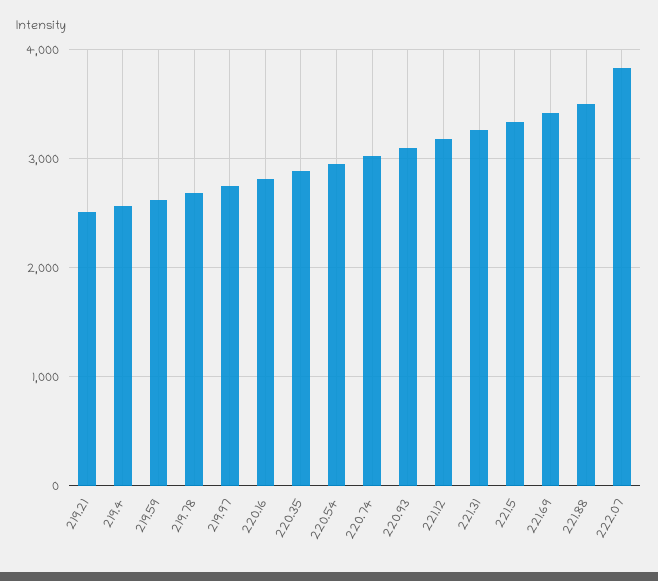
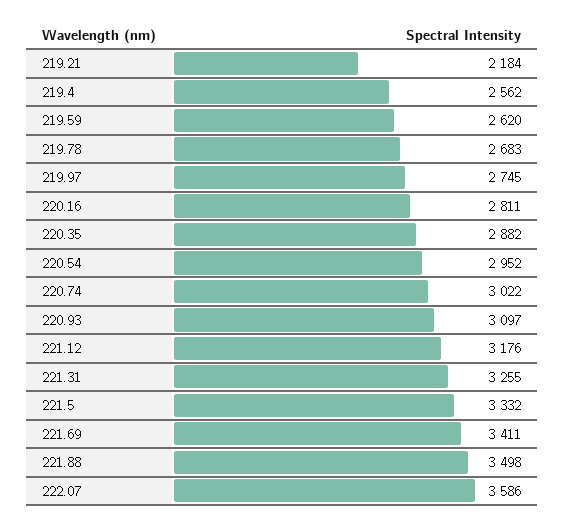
219.21: 2500 -> 2184
222.07: 3800 -> 3586

